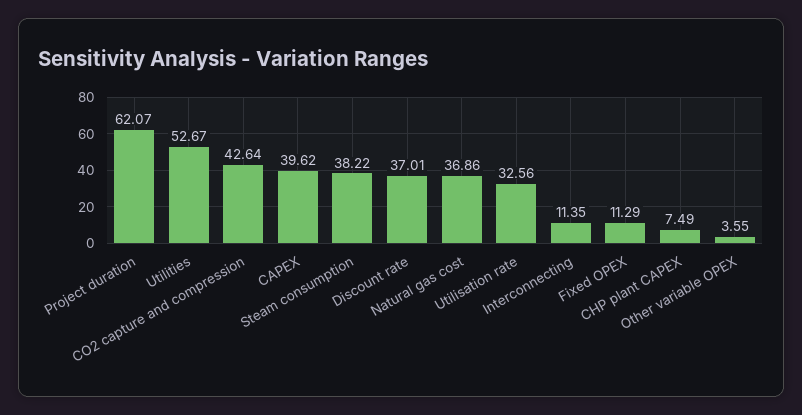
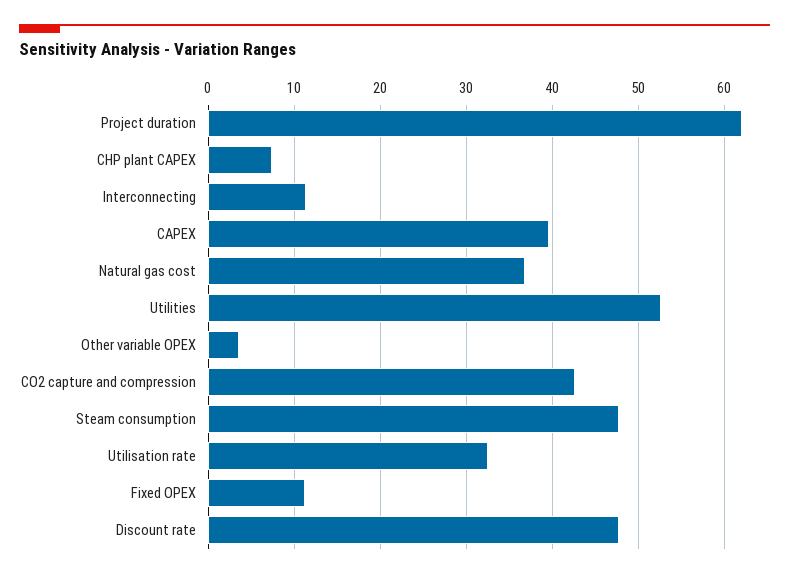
Steam consumption: 38.22 -> 48
Discount rate: 37.01 -> 48

